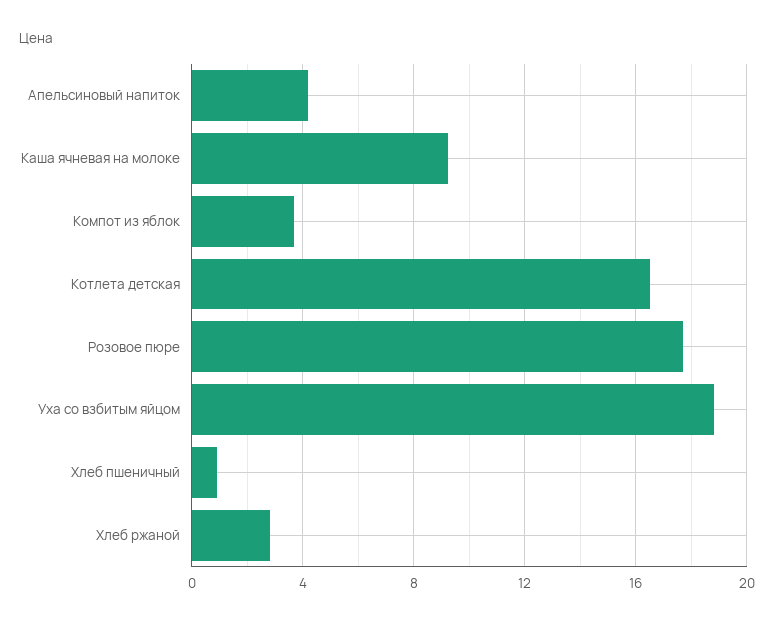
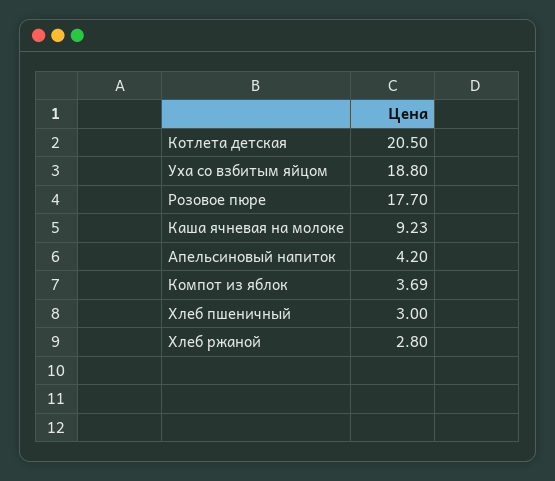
Котлета детская: 16.5 -> 20.5
Хлеб пшеничный: 1 -> 3

